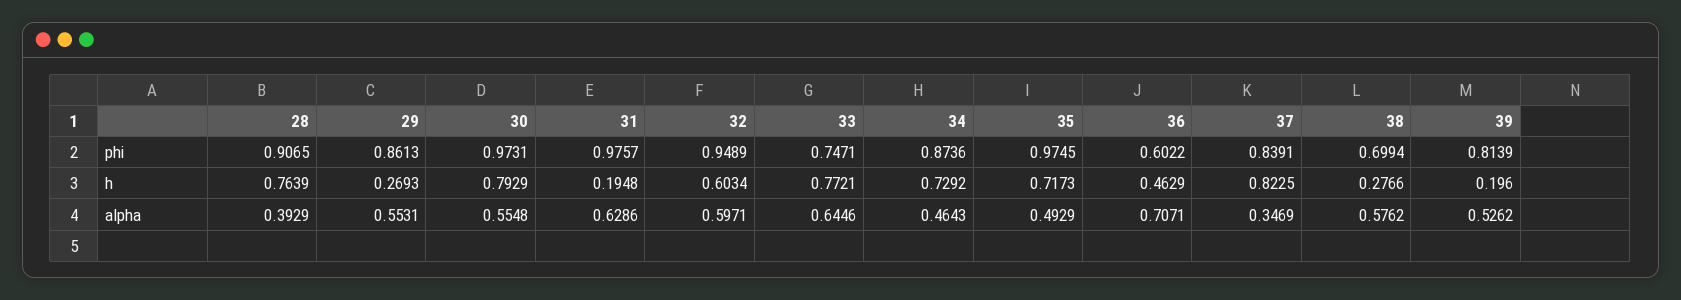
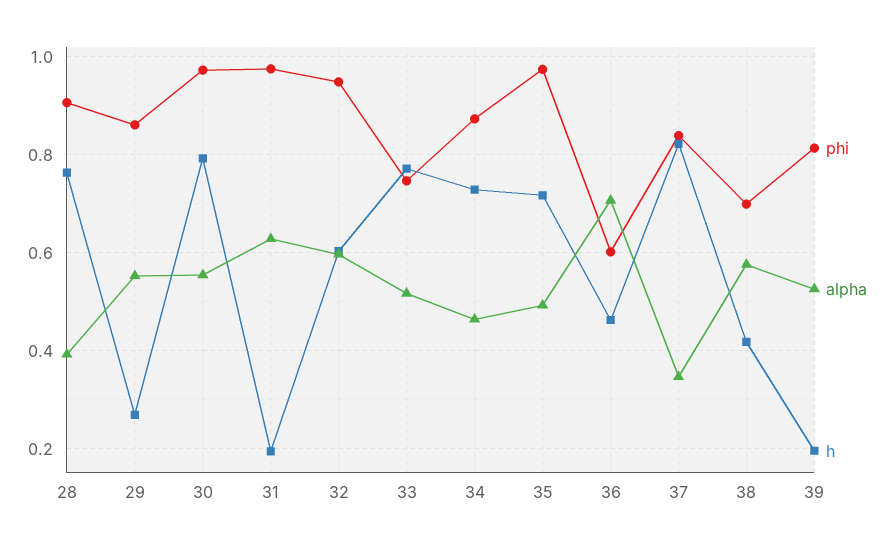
h, 38: 0.2766 -> 0.42
alpha, 33: 0.6446 -> 0.52

